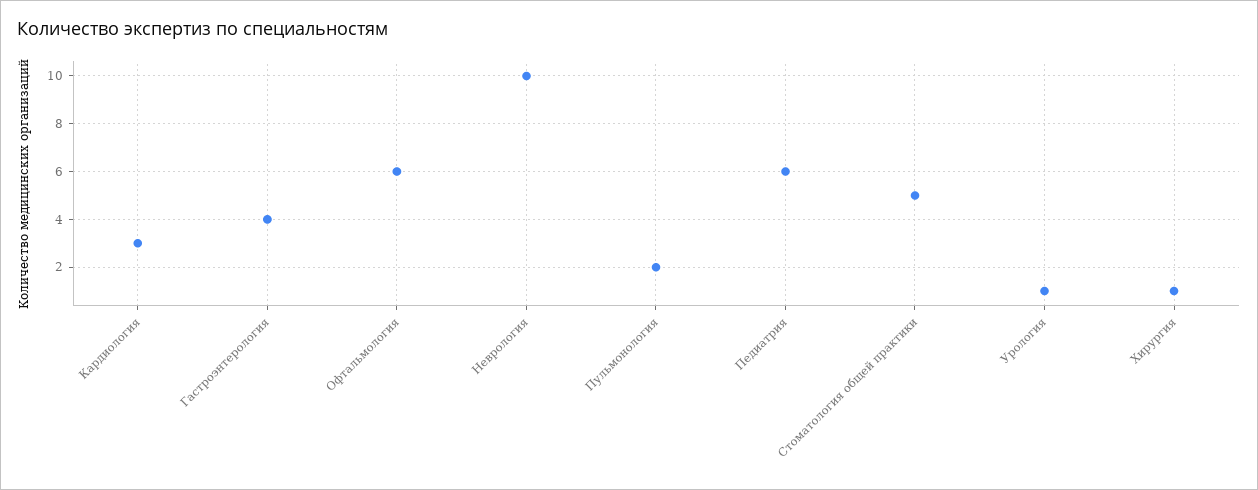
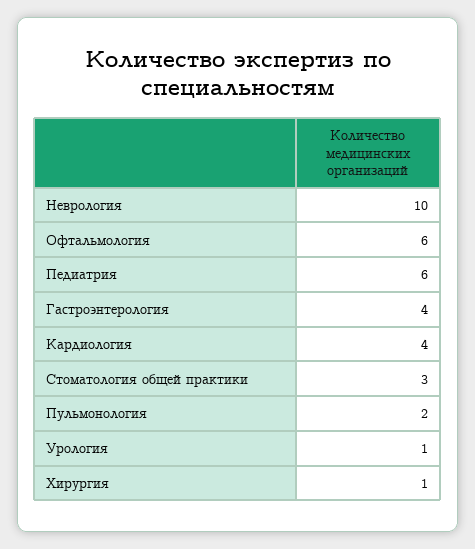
Кардиология: 3 -> 4
Стоматология общей практики: 5 -> 3

